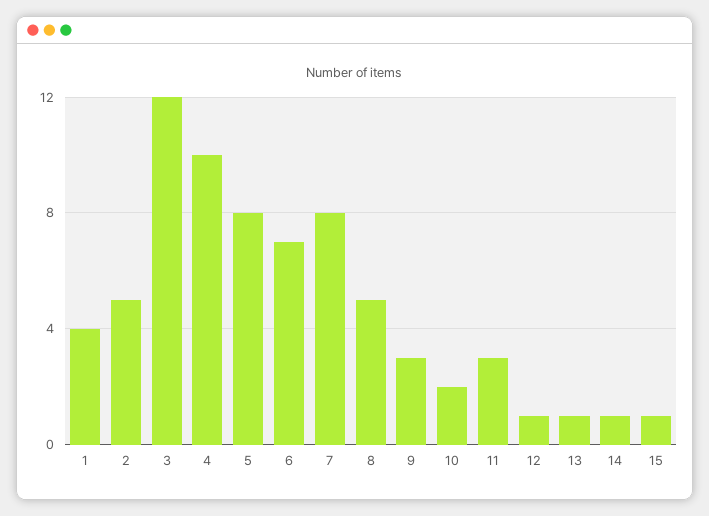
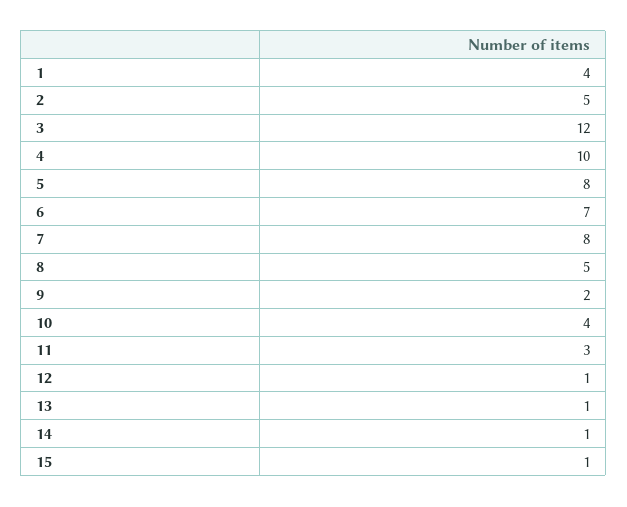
9: 3 -> 2
10: 2 -> 4

